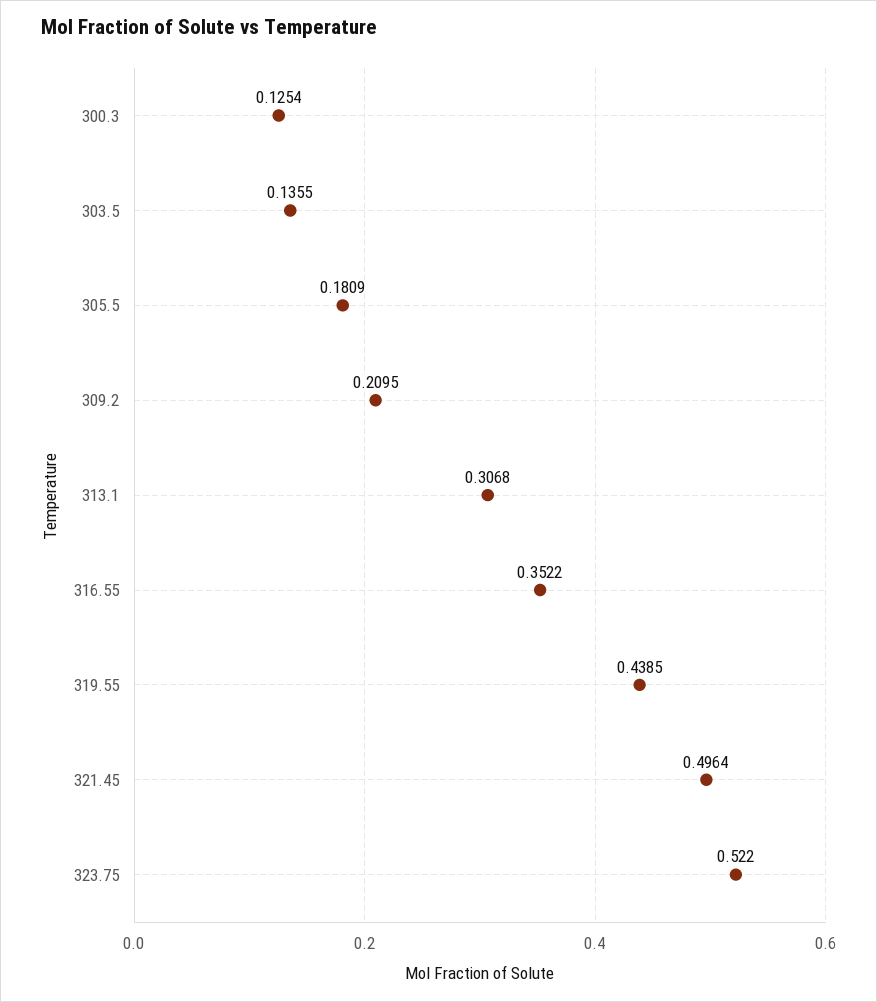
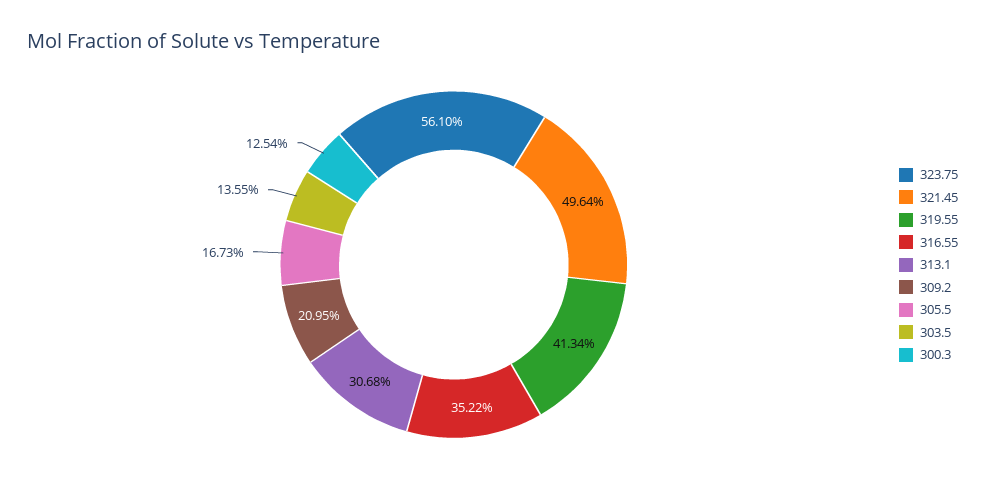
305.5: 0.1809 -> 0.1673
319.55: 0.4385 -> 0.4134
323.75: 0.522 -> 0.561

